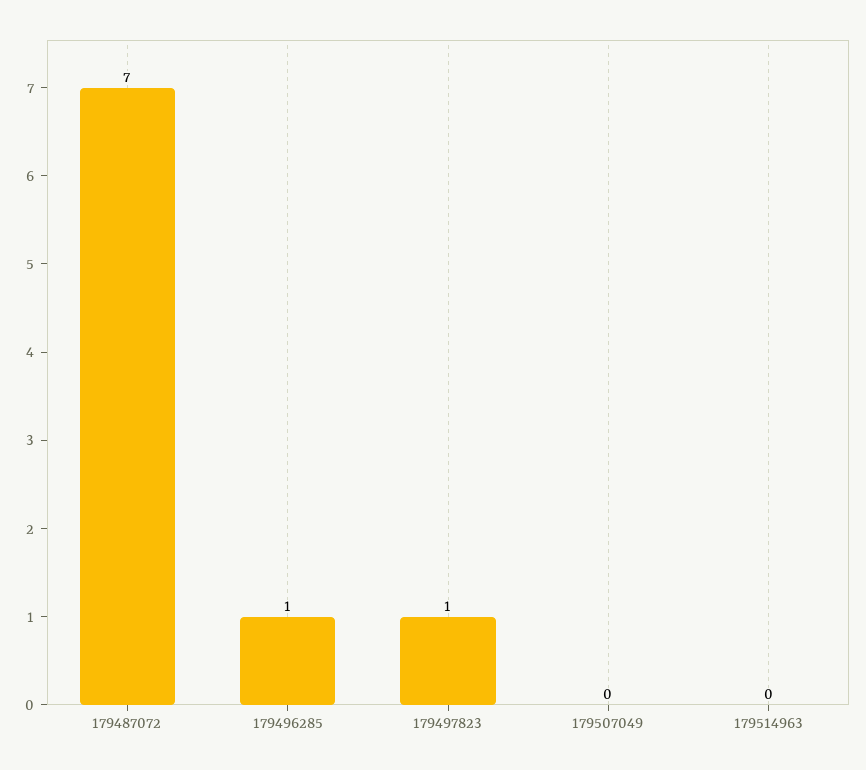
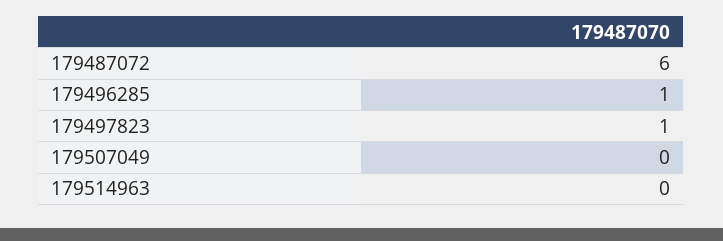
179487072: 7 -> 6

